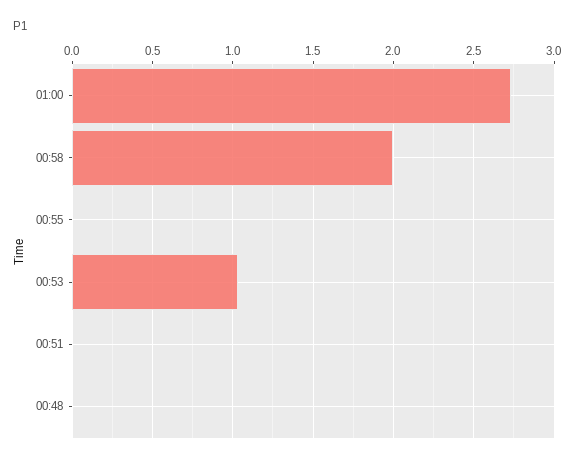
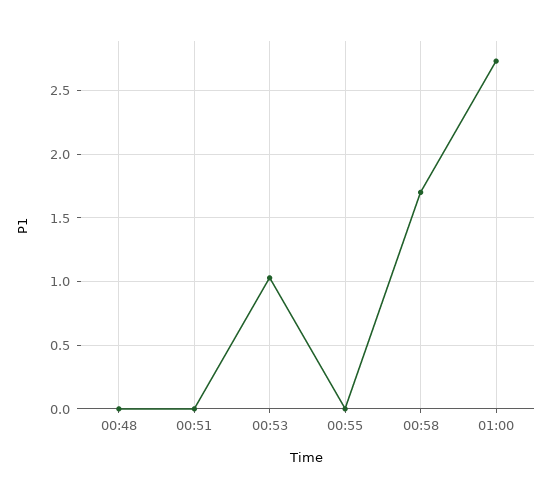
00:58: 2 -> 1.7

